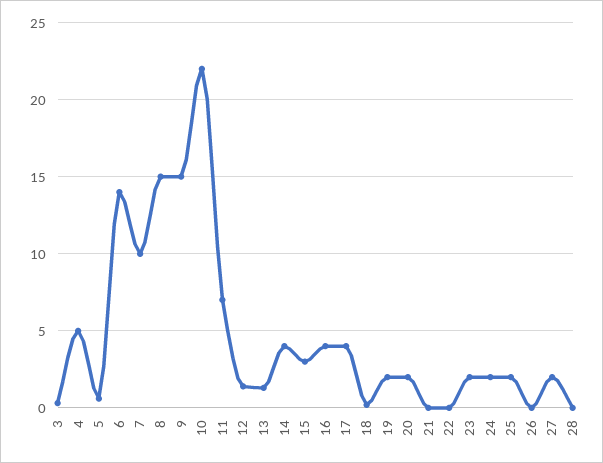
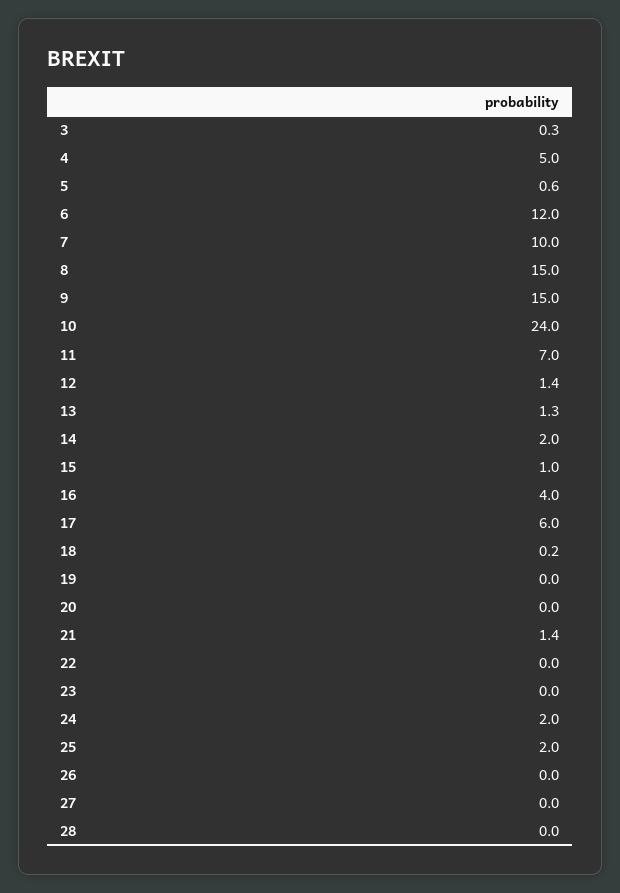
6: 14 -> 12
10: 22 -> 24
14: 4 -> 2
15: 3 -> 1
17: 4 -> 6
19: 2 -> 0
20: 2 -> 0
21: 0 -> 1.4
23: 2 -> 0
27: 2 -> 0

